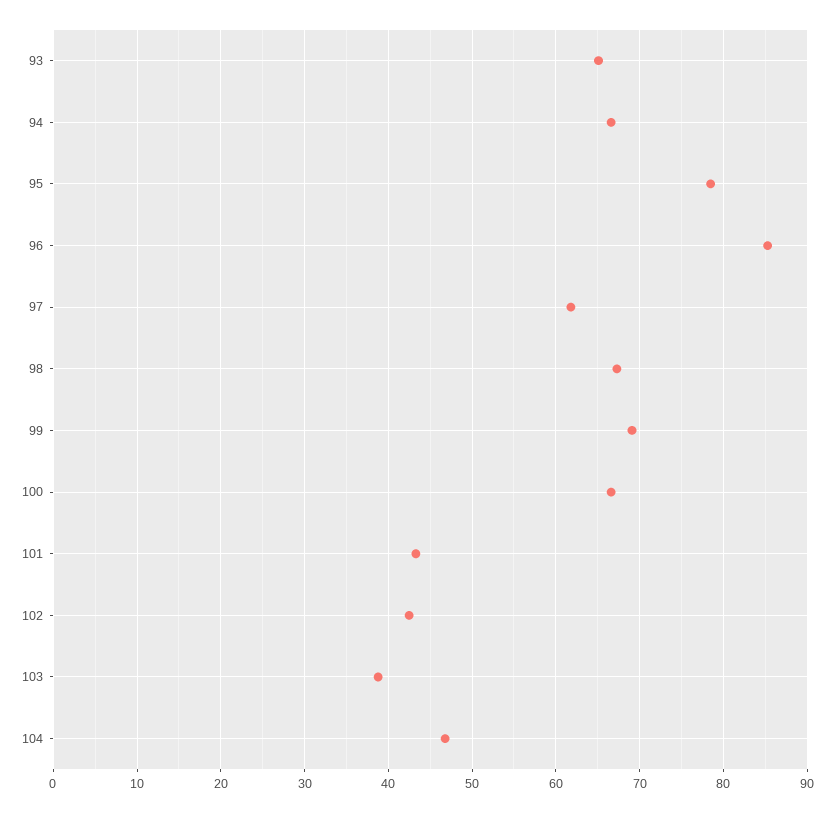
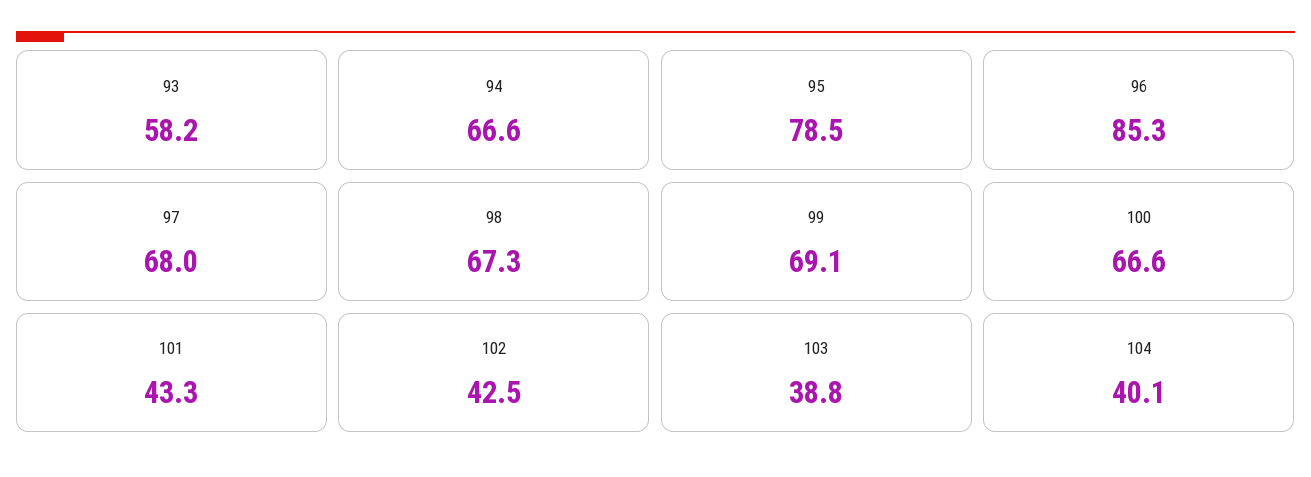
93: 65 -> 58.2
97: 62 -> 68
104: 47 -> 40.1

